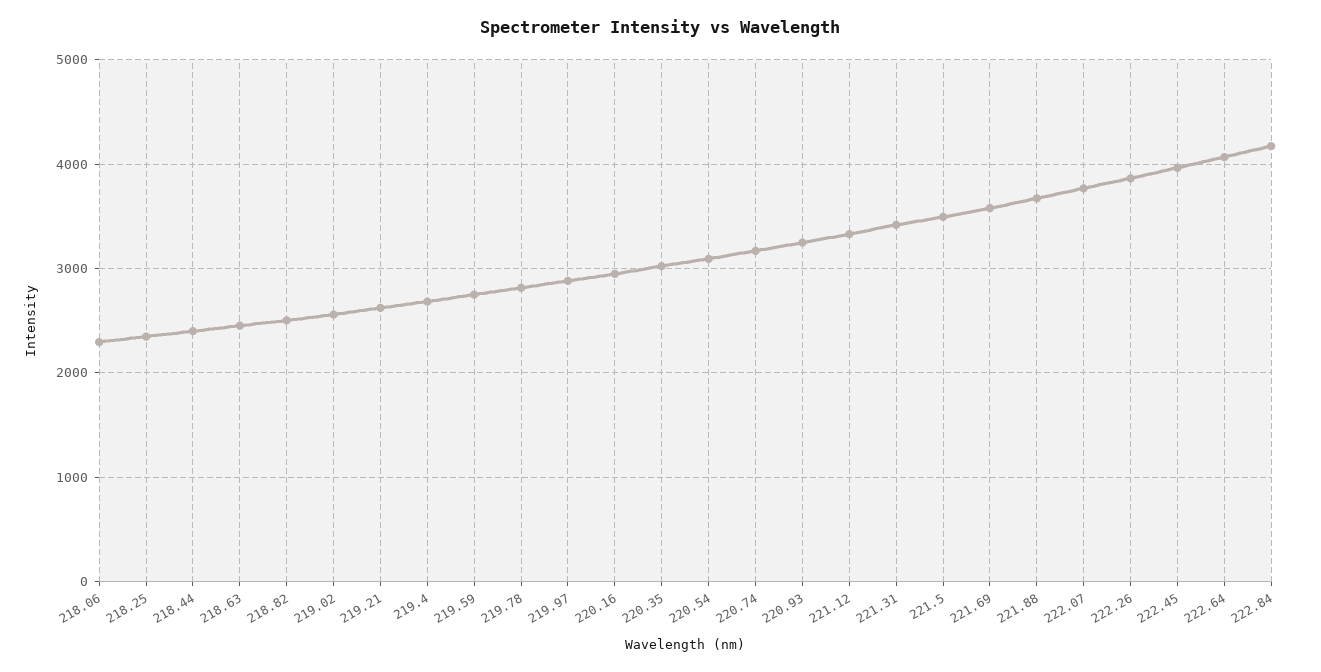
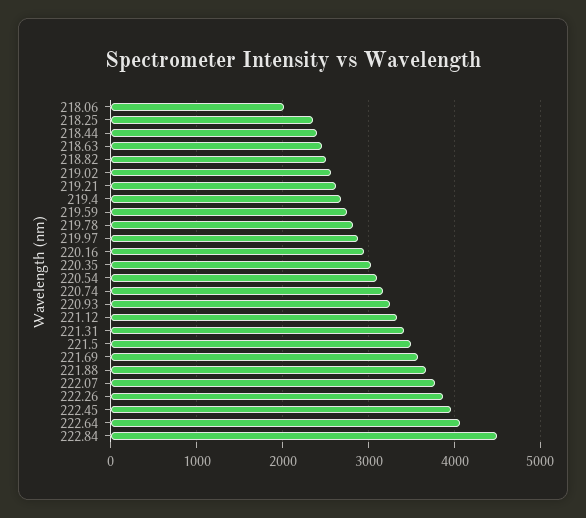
218.06: 2300 -> 2000
222.84: 4200 -> 4500

